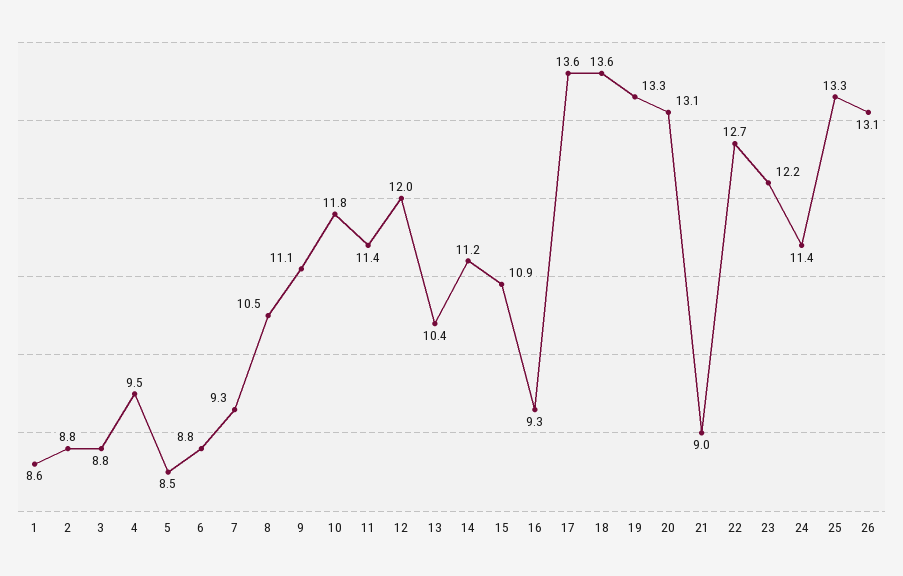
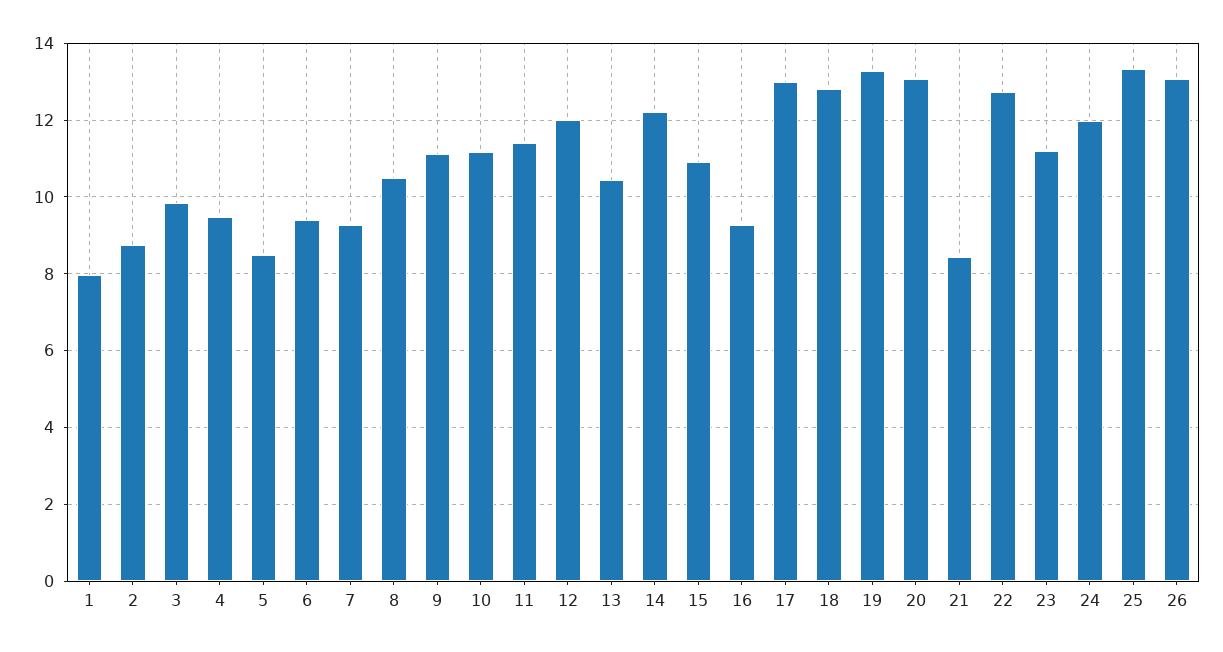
1: 8.6 -> 8
3: 8.8 -> 9.8
6: 8.8 -> 9.4
10: 11.8 -> 11.2
14: 11.2 -> 12.2
17: 13.6 -> 13
18: 13.6 -> 12.8
21: 9 -> 8.4
23: 12.2 -> 11.2
24: 11.4 -> 12

